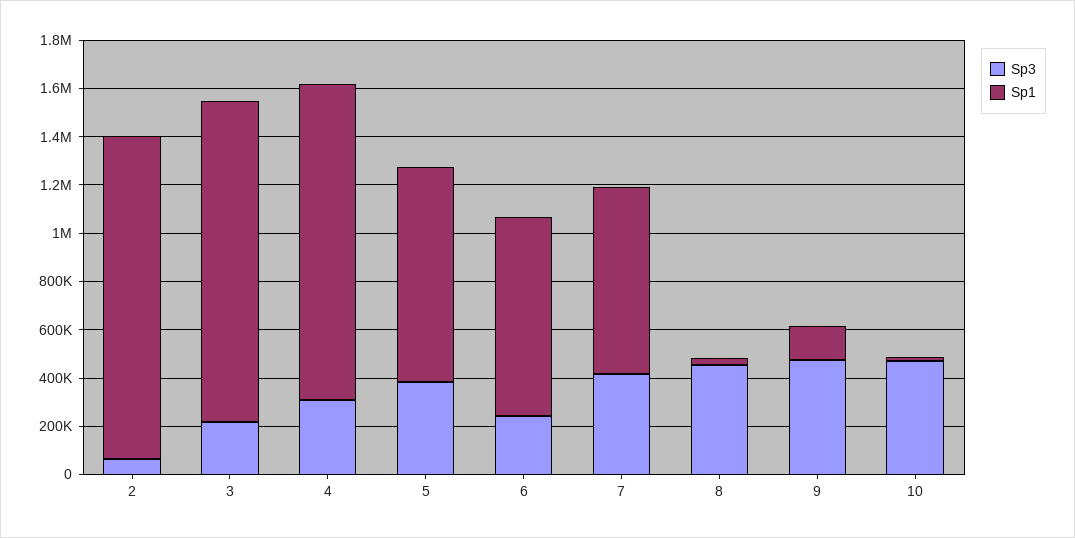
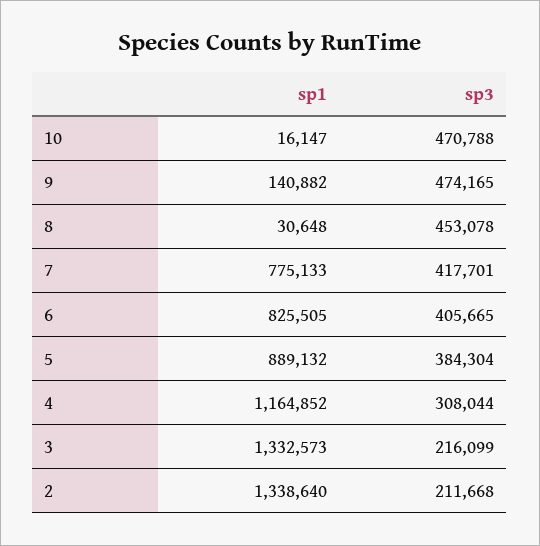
Sp3, 2: 50000 -> 211668
Sp1, 4: 1300000 -> 1164852
Sp3, 6: 250000 -> 405665

